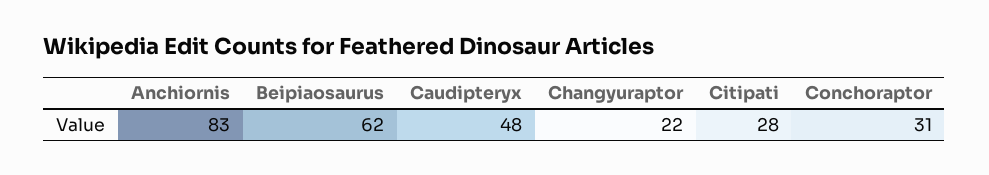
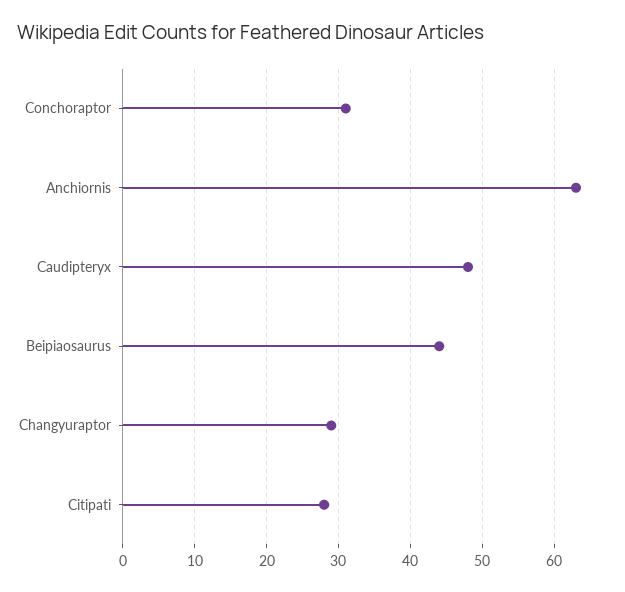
Anchiornis: 83 -> 63
Beipiaosaurus: 62 -> 44
Changyuraptor: 22 -> 29

